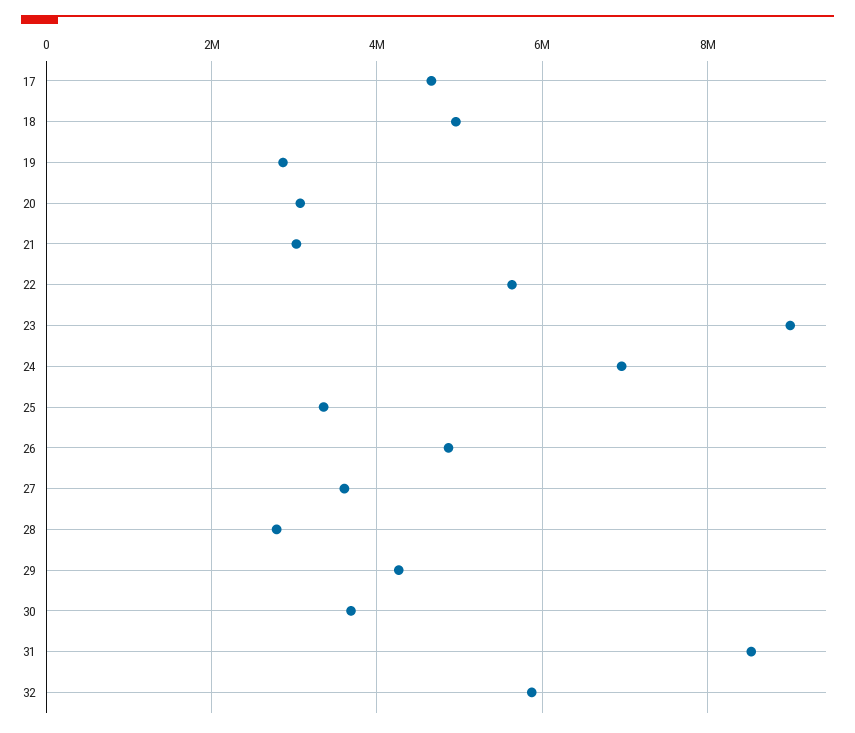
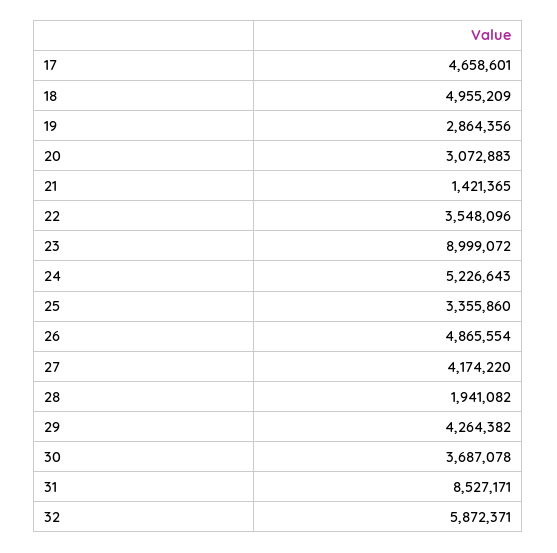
21: 3000000 -> 1421365
22: 5600000 -> 3548096
24: 7000000 -> 5226643
27: 3600000 -> 4174220
28: 2800000 -> 1941082

